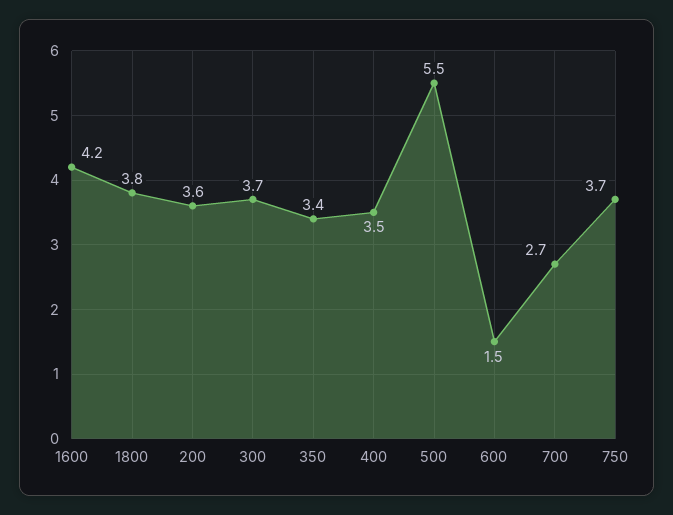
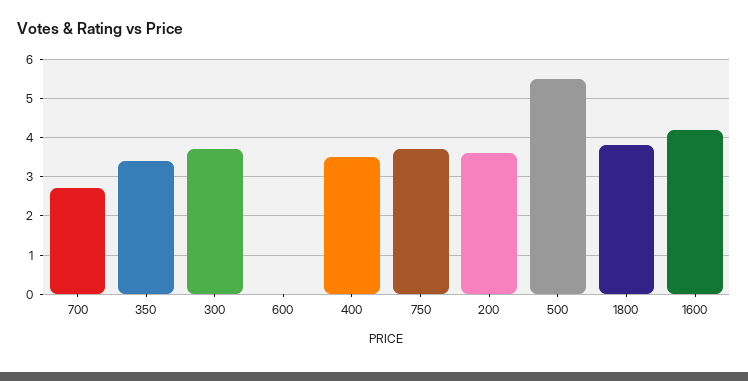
600: 1.5 -> 0

